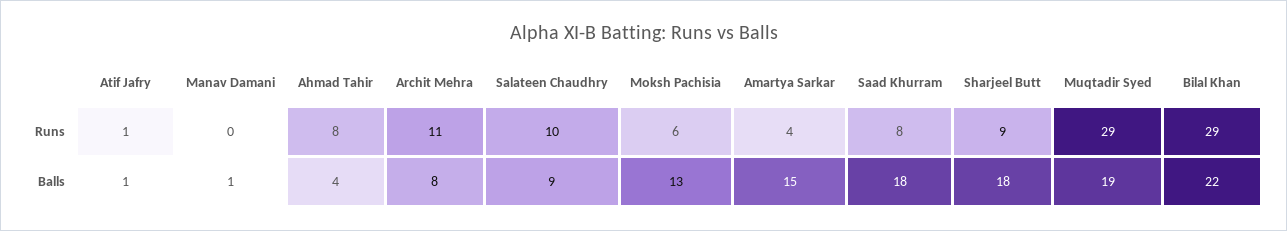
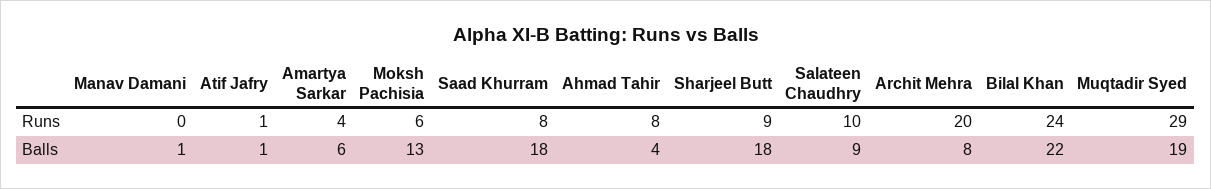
Archit Mehra, Runs: 11 -> 20
Bilal Khan, Runs: 29 -> 24
Amartya Sarkar, Balls: 15 -> 6

